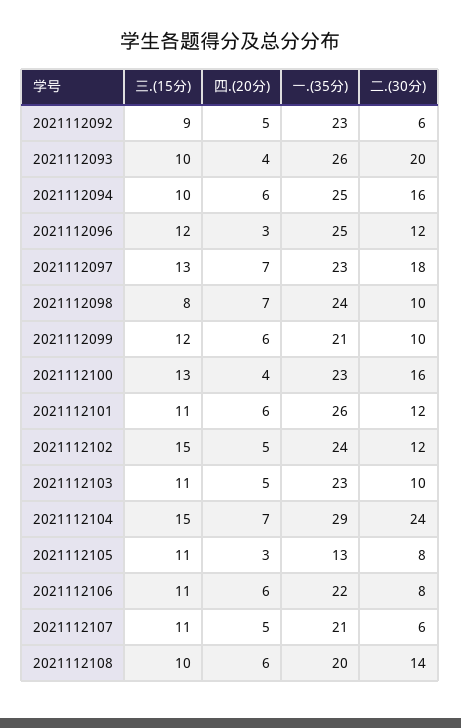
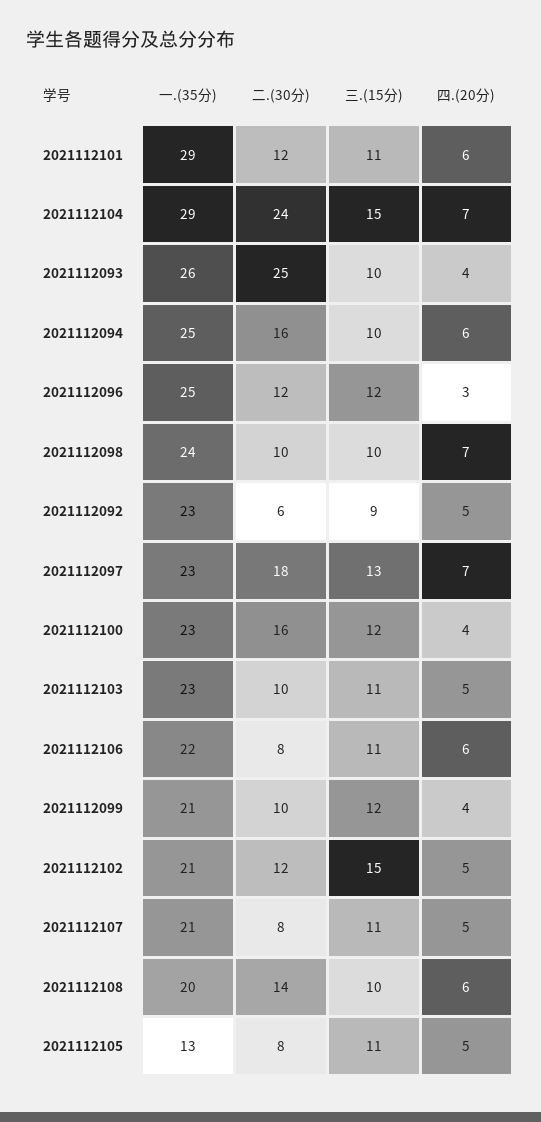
二.(30分), 2021112093: 20 -> 25
三.(15分), 2021112098: 8 -> 10
四.(20分), 2021112099: 6 -> 4
三.(15分), 2021112100: 13 -> 12
一.(35分), 2021112101: 26 -> 29
一.(35分), 2021112102: 24 -> 21
四.(20分), 2021112105: 3 -> 5
二.(30分), 2021112107: 6 -> 8

